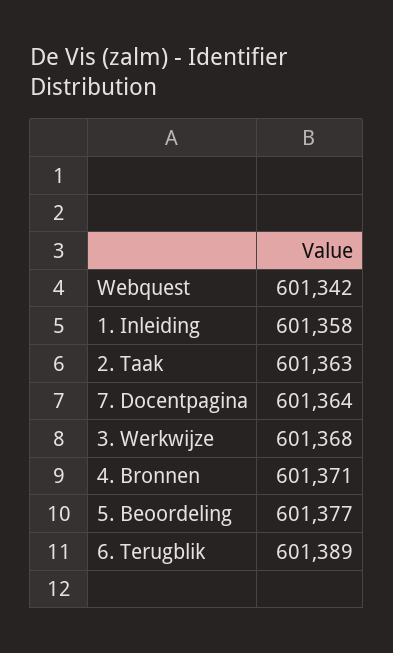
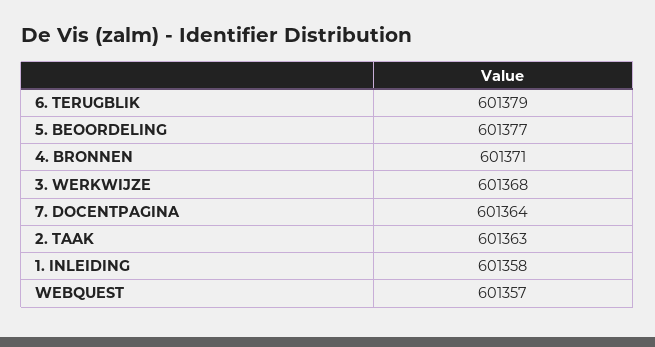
Webquest: 601342 -> 601357
6. Terugblik: 601389 -> 601379

